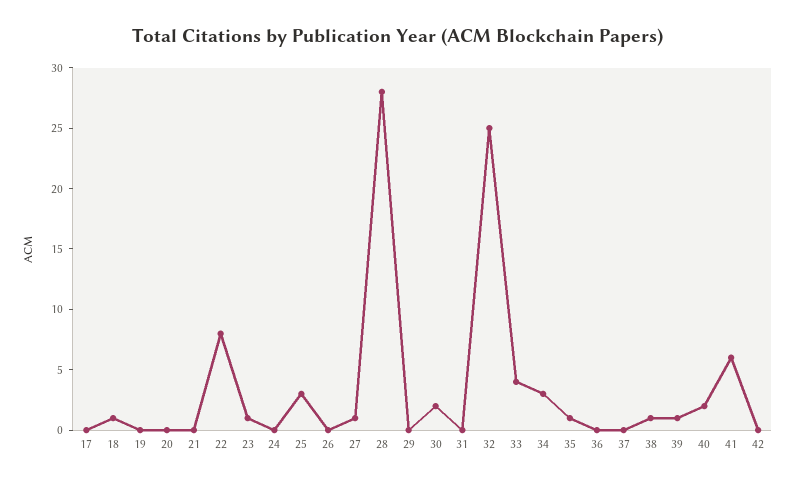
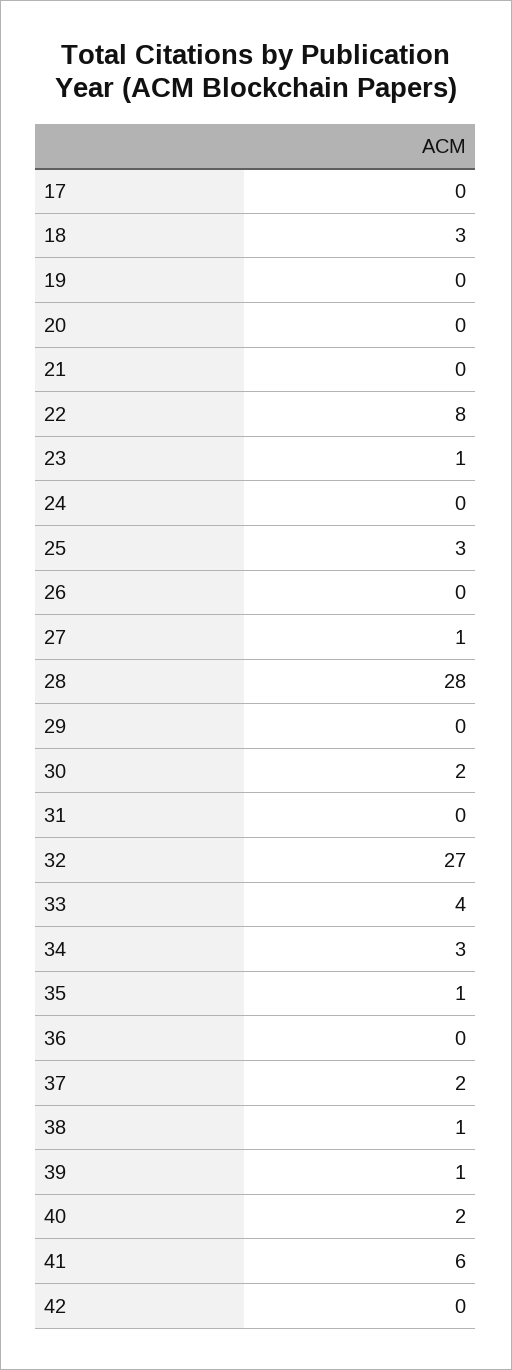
18: 1 -> 3
32: 25 -> 27
37: 0 -> 2

